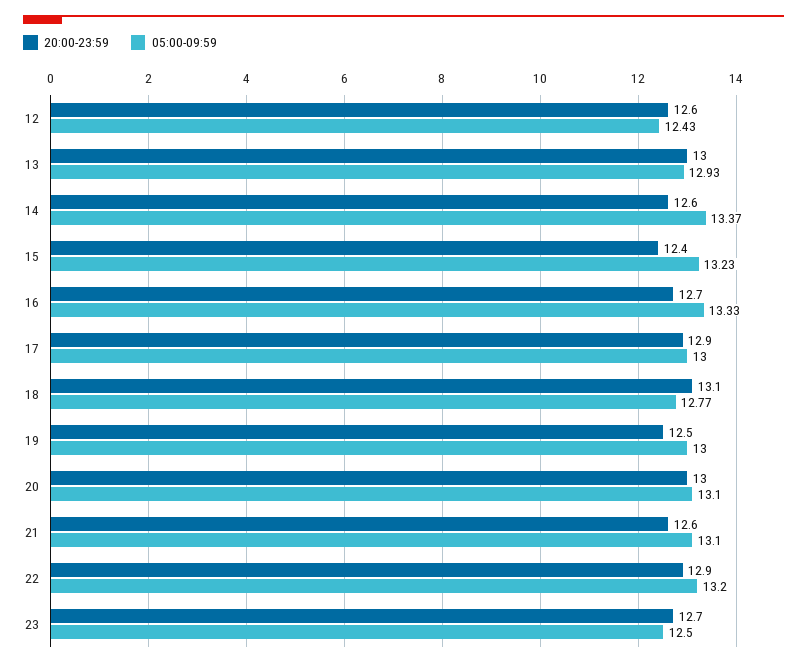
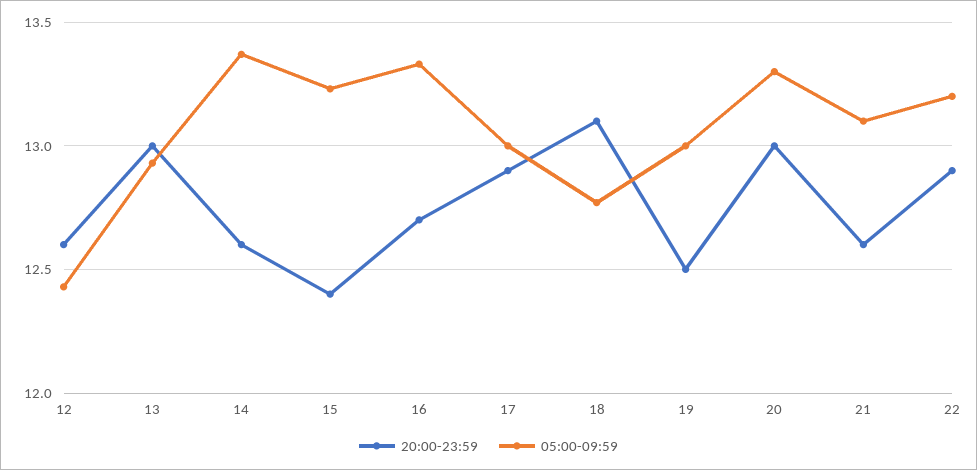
05:00-09:59, 20: 13.1 -> 13.3
20:00-23:59, 23: 12.7 -> none
05:00-09:59, 23: 12.5 -> none

